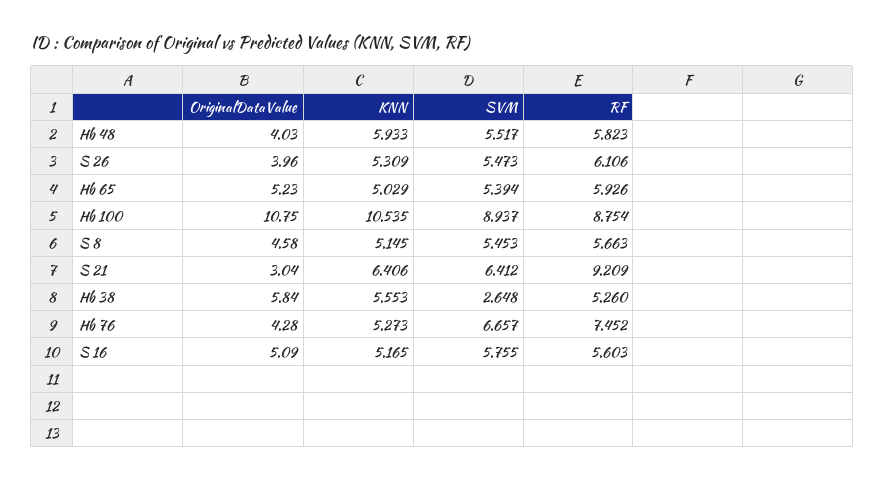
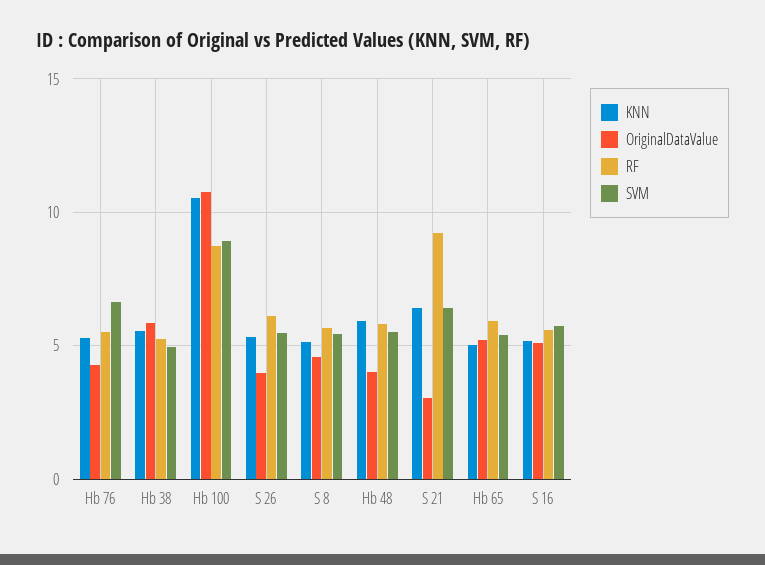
SVM, Hb 38: 2.648 -> 5
RF, Hb 76: 7.452 -> 5.5

